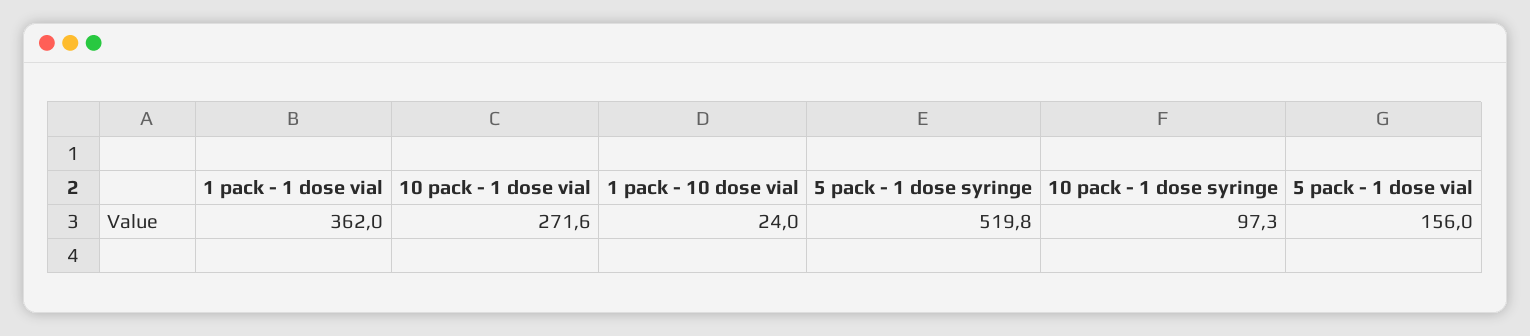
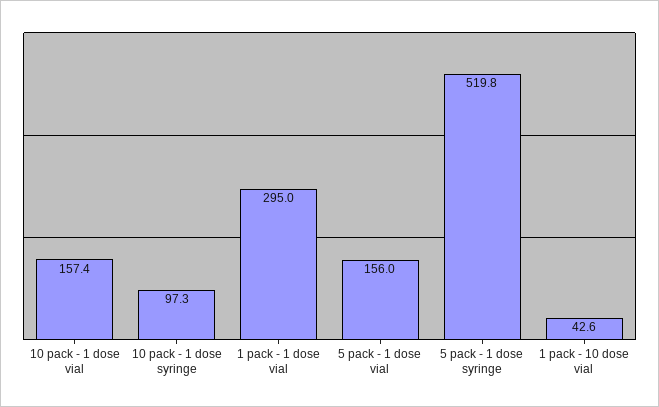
1 pack - 1 dose vial: 362 -> 295
10 pack - 1 dose vial: 271.6 -> 157.4
1 pack - 10 dose vial: 24 -> 42.6

